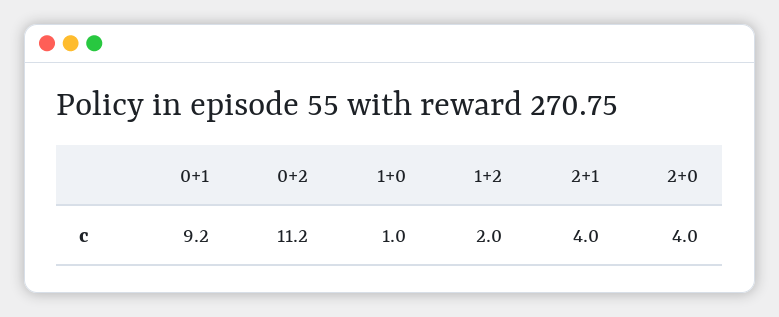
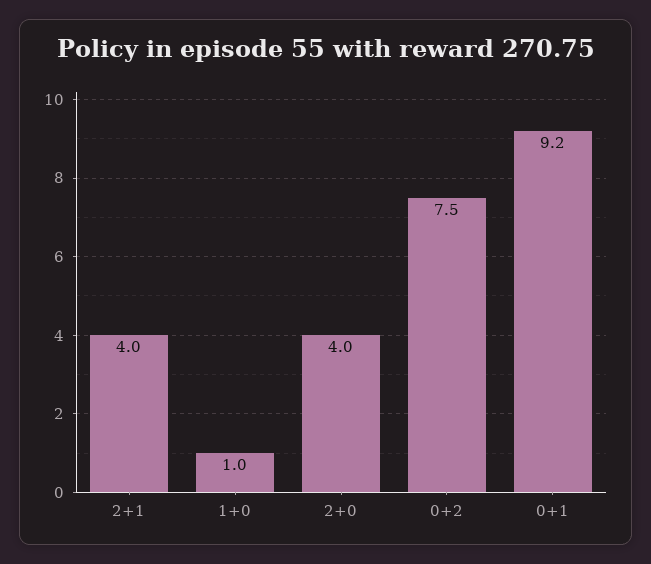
0+2: 11.2 -> 7.5
1+2: 2 -> none

